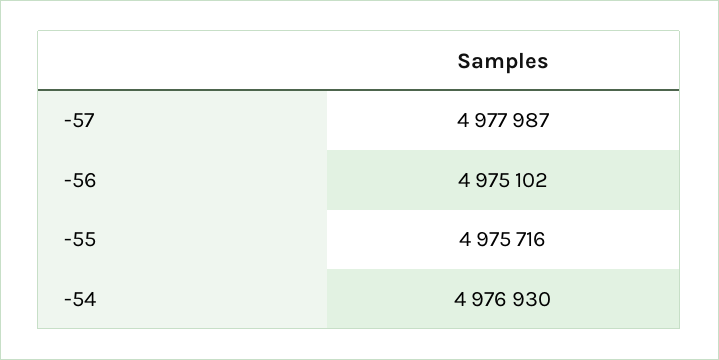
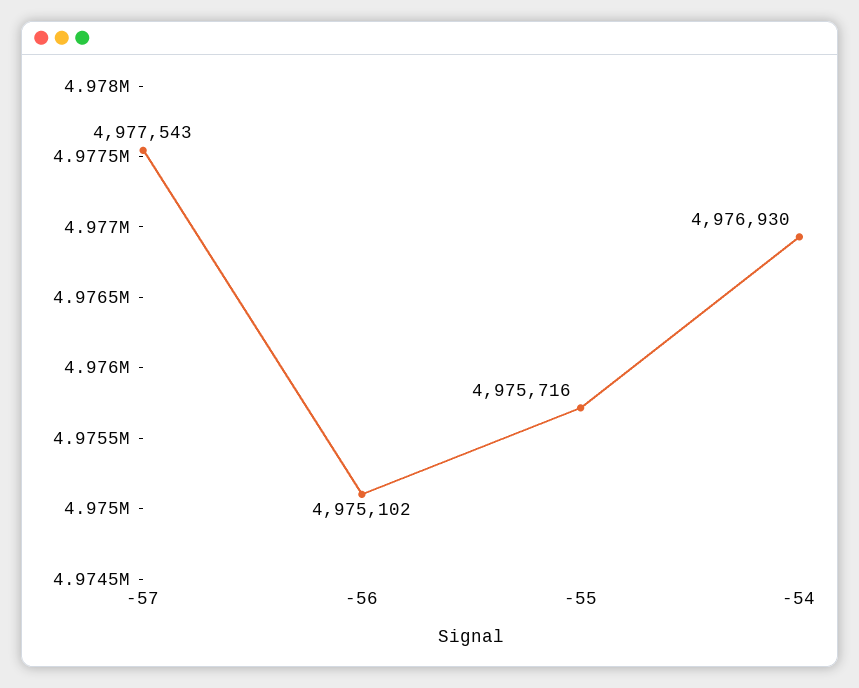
-57: 4977987 -> 4977543

